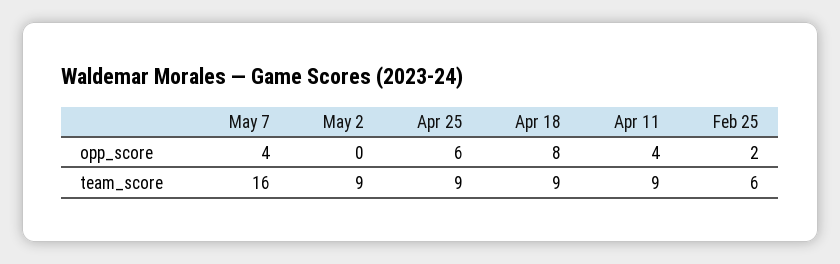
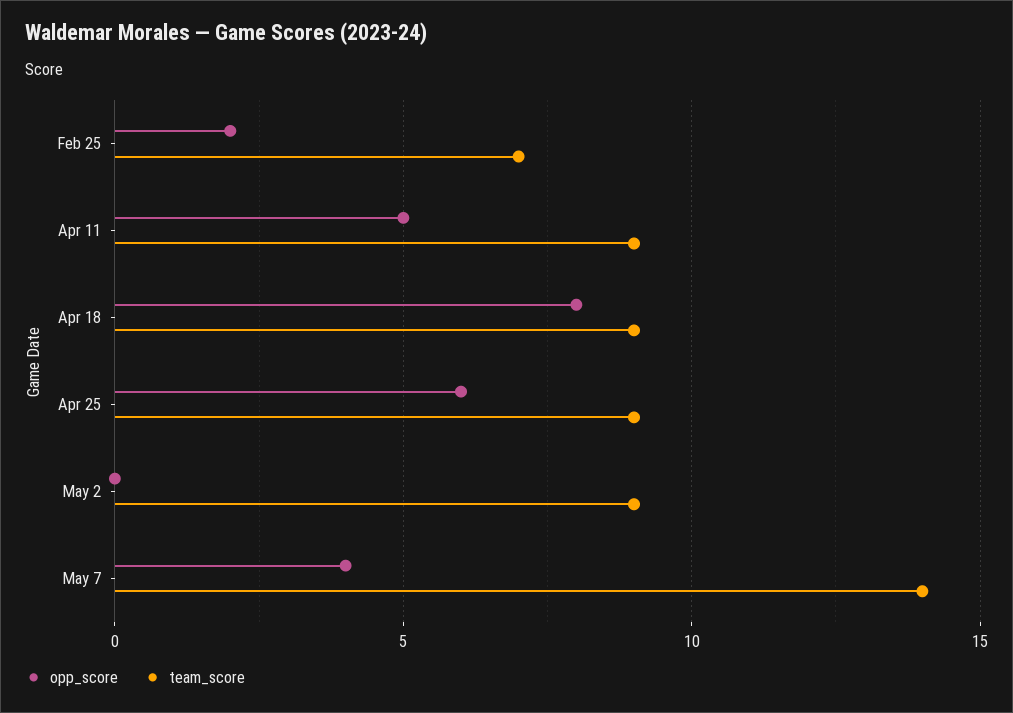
opp_score, Apr 11: 4 -> 5
team_score, May 7: 16 -> 14
team_score, Feb 25: 6 -> 7

